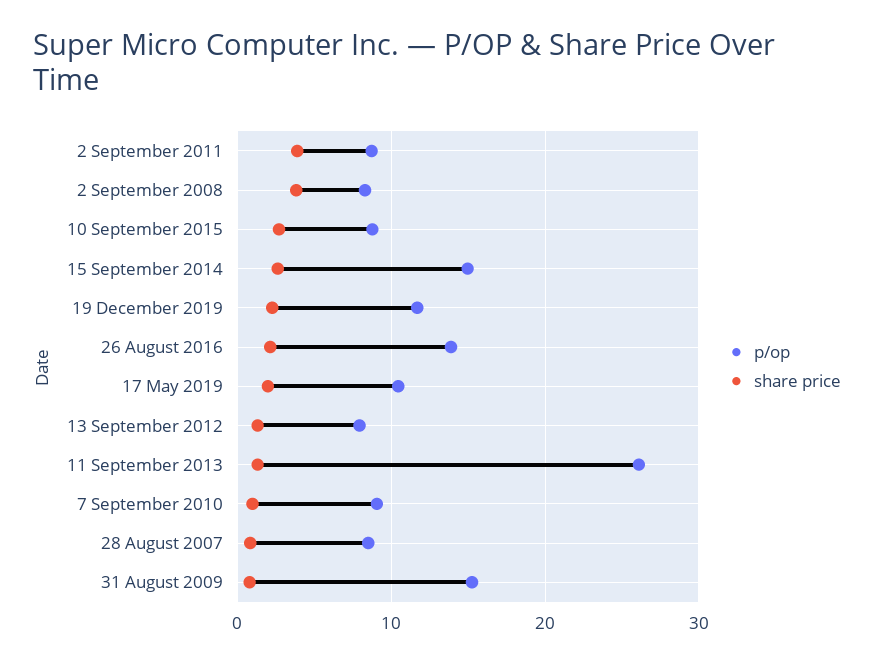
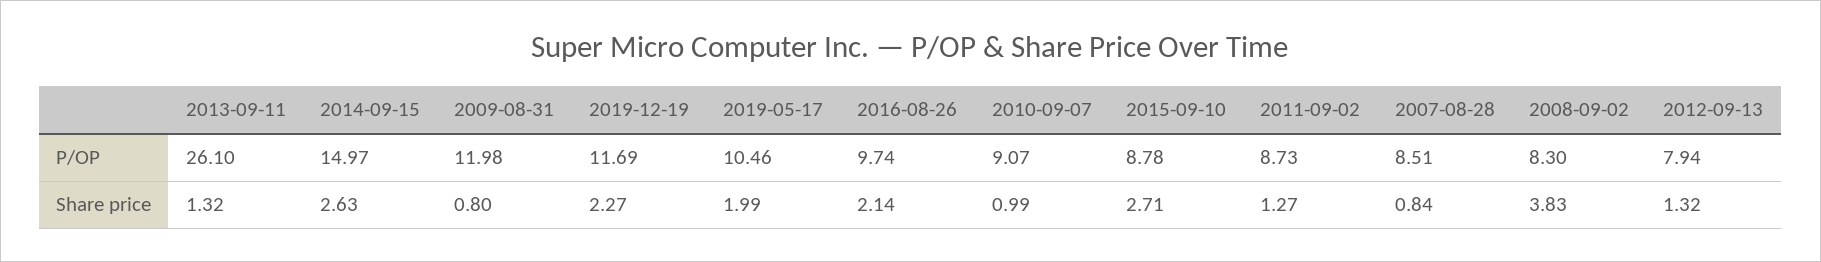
share price, 2 September 2011: 4 -> 1.27
p/op, 26 August 2016: 14 -> 9.74
p/op, 31 August 2009: 15 -> 11.98

